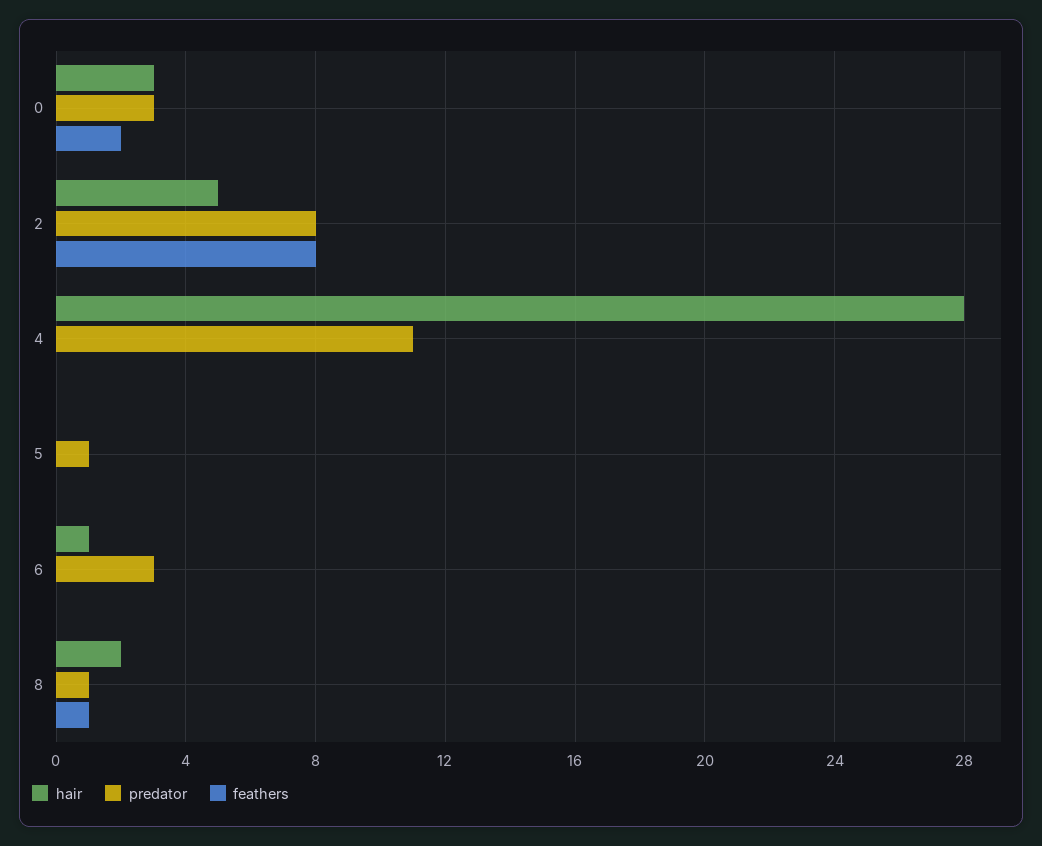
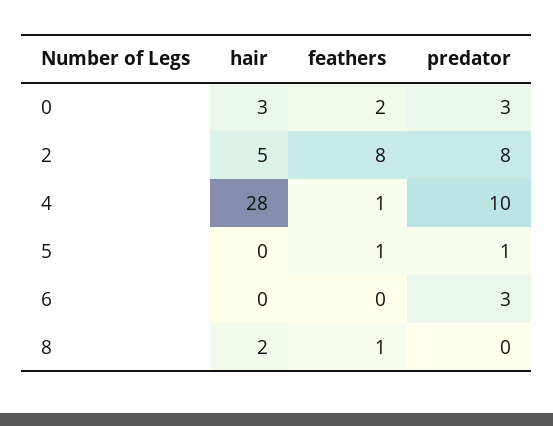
predator, 4: 11 -> 10
feathers, 4: 0 -> 1
feathers, 5: 0 -> 1
hair, 6: 1 -> 0
predator, 8: 1 -> 0

